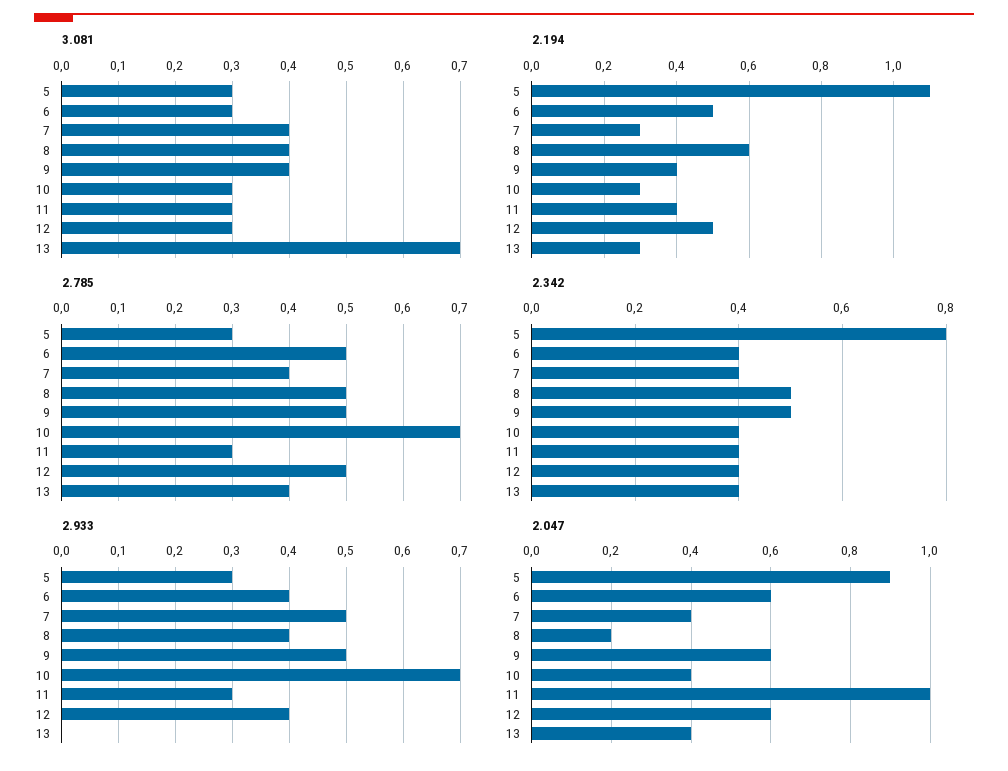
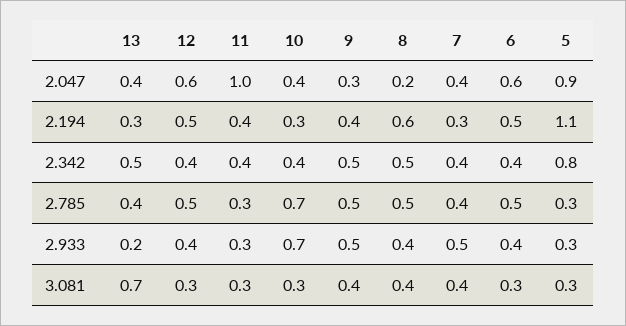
2.342, 13: 0.4 -> 0.5
2.933, 13: 0 -> 0.2
2.047, 9: 0.6 -> 0.3

